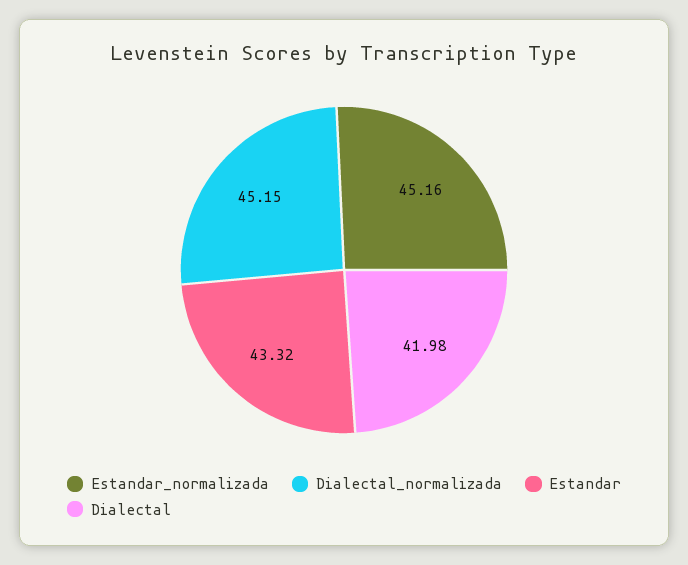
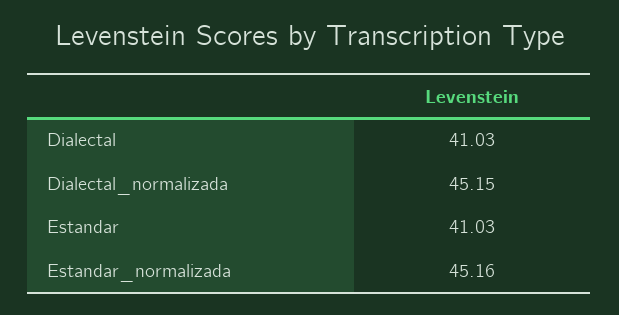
Estandar: 43.32 -> 41.03
Dialectal: 41.98 -> 41.03

